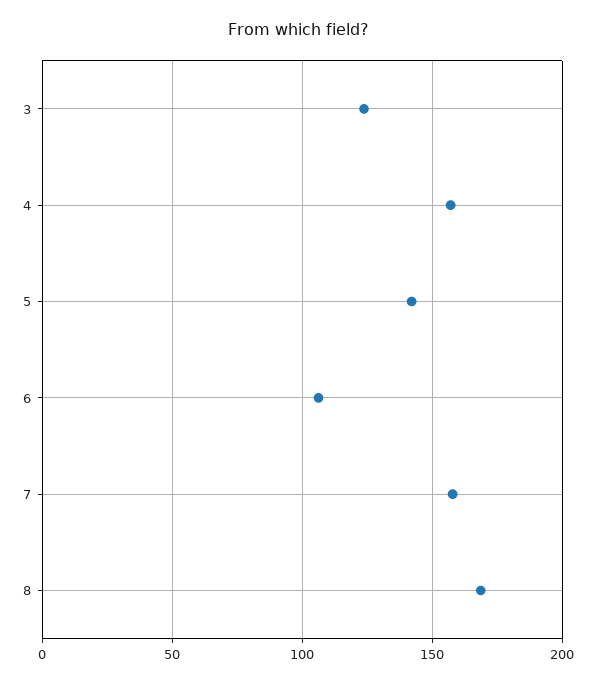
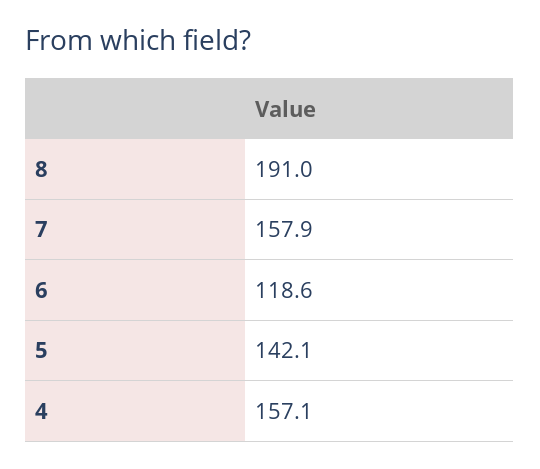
3: 125 -> none
6: 105 -> 118.6
8: 170 -> 191

